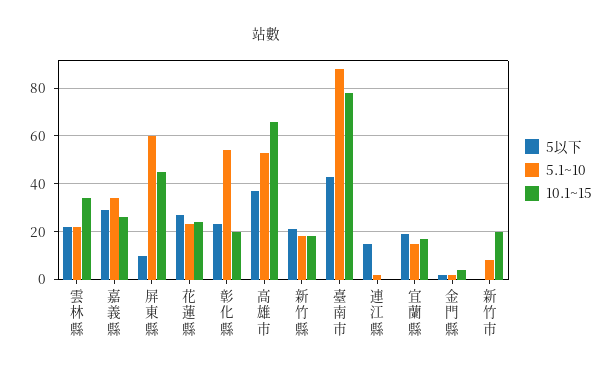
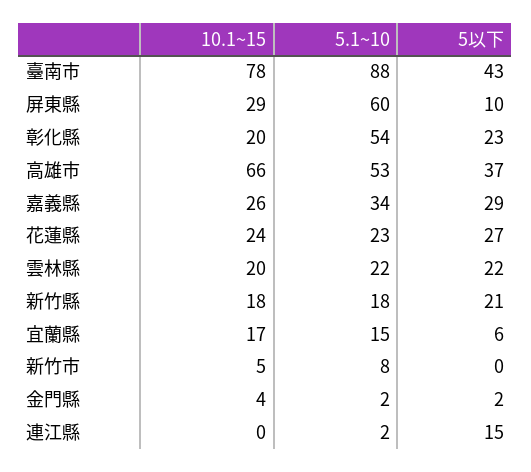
10.1~15, 雲林縣: 35 -> 20
10.1~15, 屏東縣: 45 -> 29
5以下, 宜蘭縣: 20 -> 6
10.1~15, 新竹市: 20 -> 5

